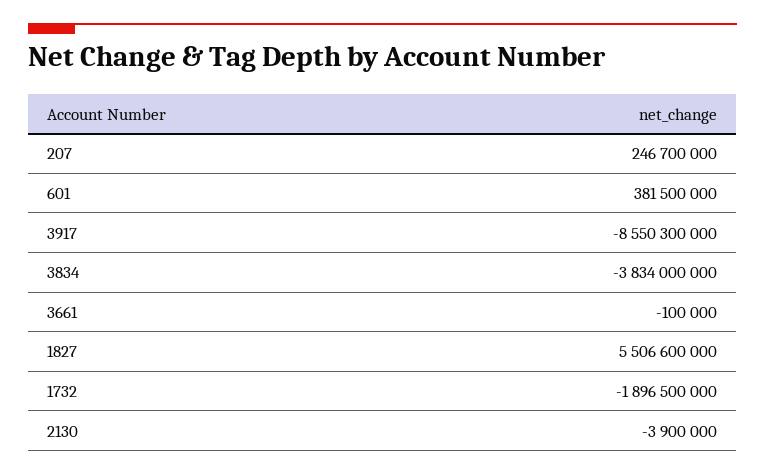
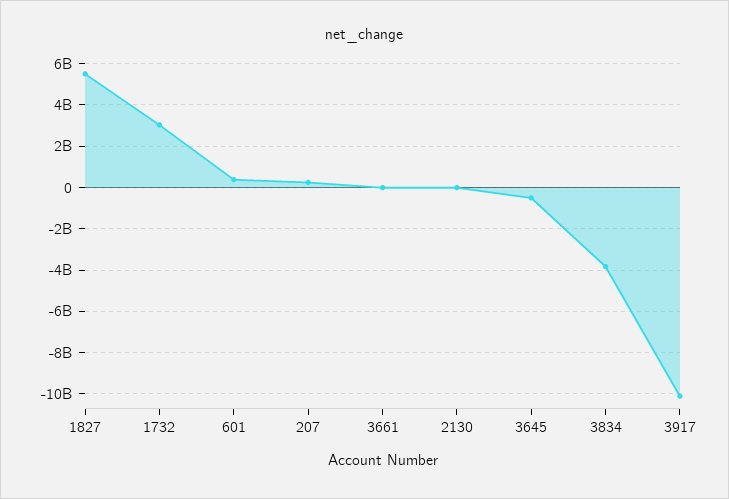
3917: -8550300000 -> -10000000000
1732: -1896500000 -> 3000000000
3645: none -> -500000000

